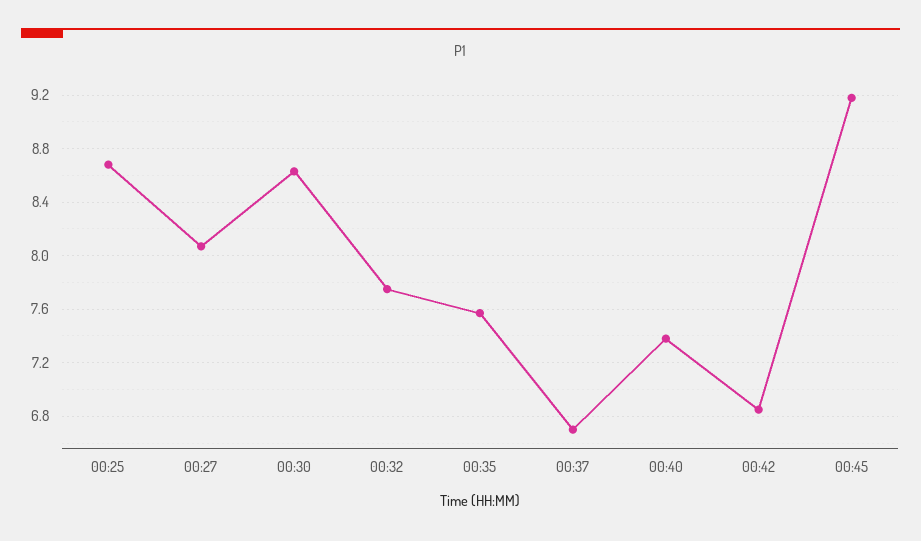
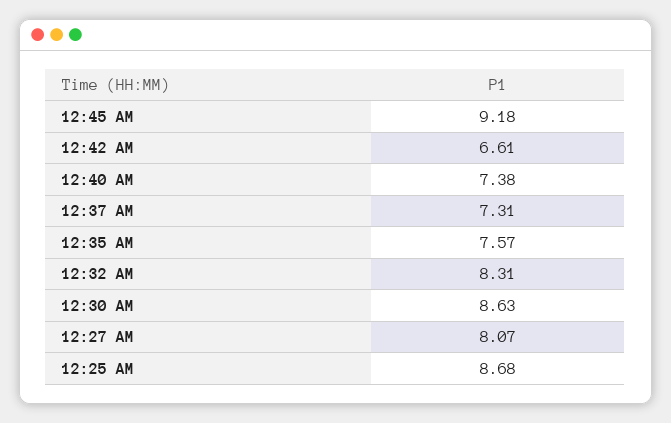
00:32: 7.75 -> 8.31
00:37: 6.7 -> 7.31
00:42: 6.85 -> 6.61

